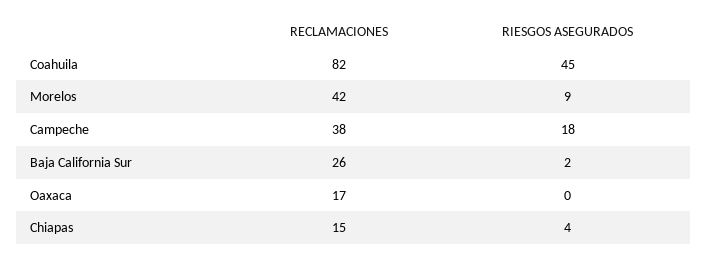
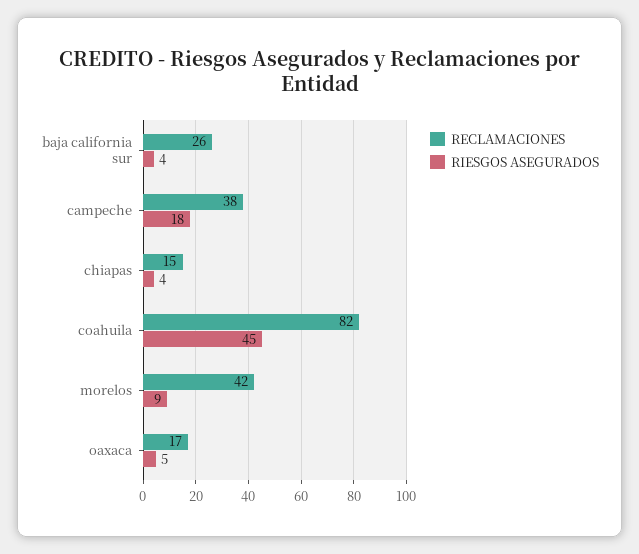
RIESGOS ASEGURADOS, Baja California Sur: 2 -> 4
RIESGOS ASEGURADOS, Oaxaca: 0 -> 5

